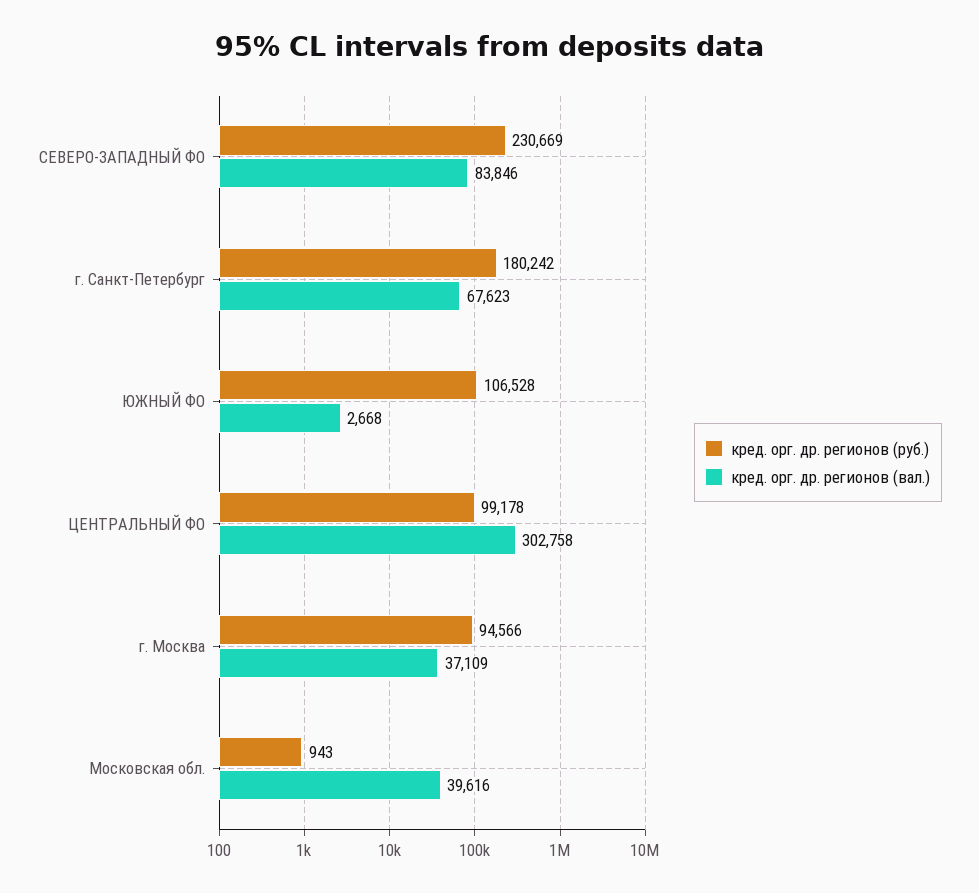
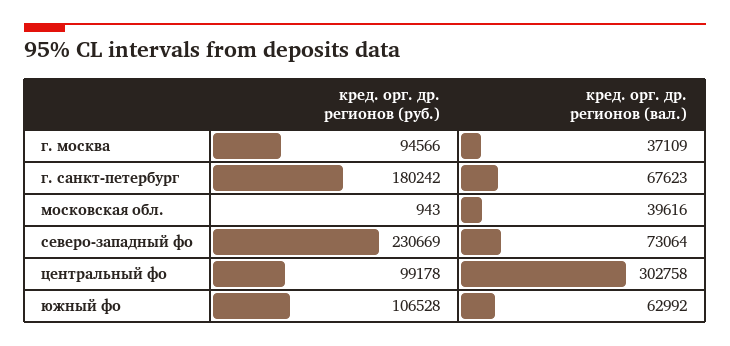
кред. орг. др. регионов (вал.), СЕВЕРО-ЗАПАДНЫЙ ФО: 83846 -> 73064
кред. орг. др. регионов (вал.), ЮЖНЫЙ ФО: 2668 -> 62992

